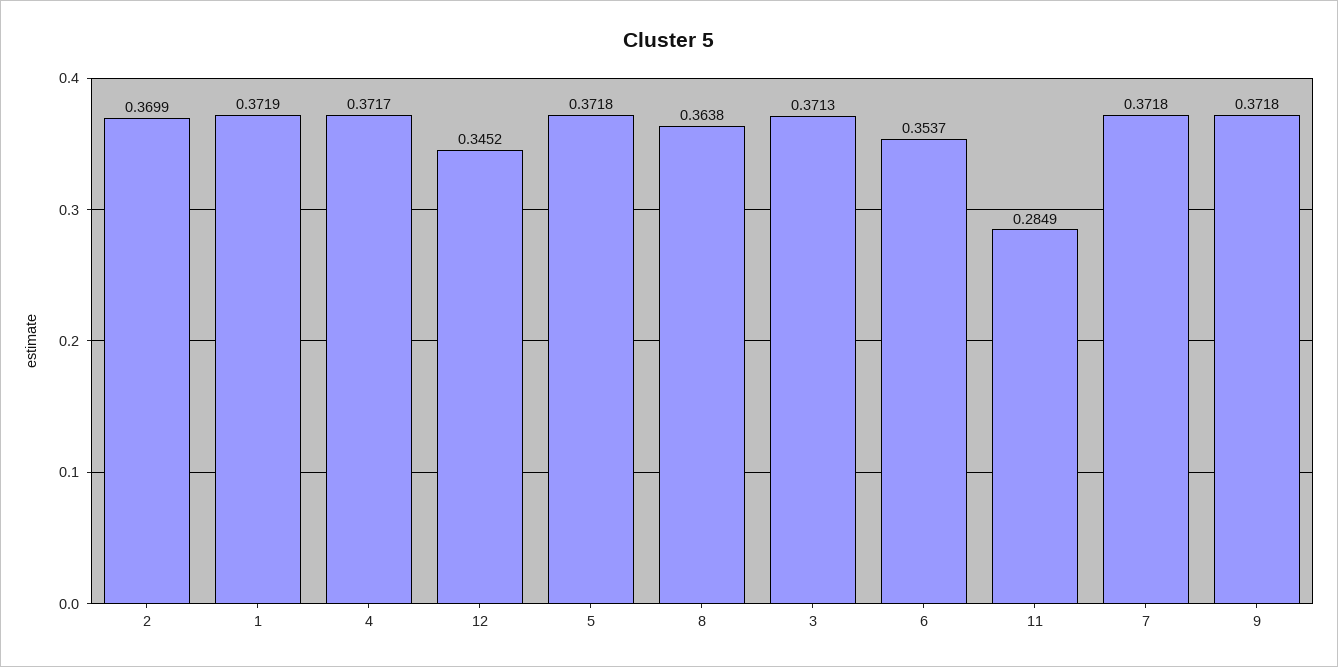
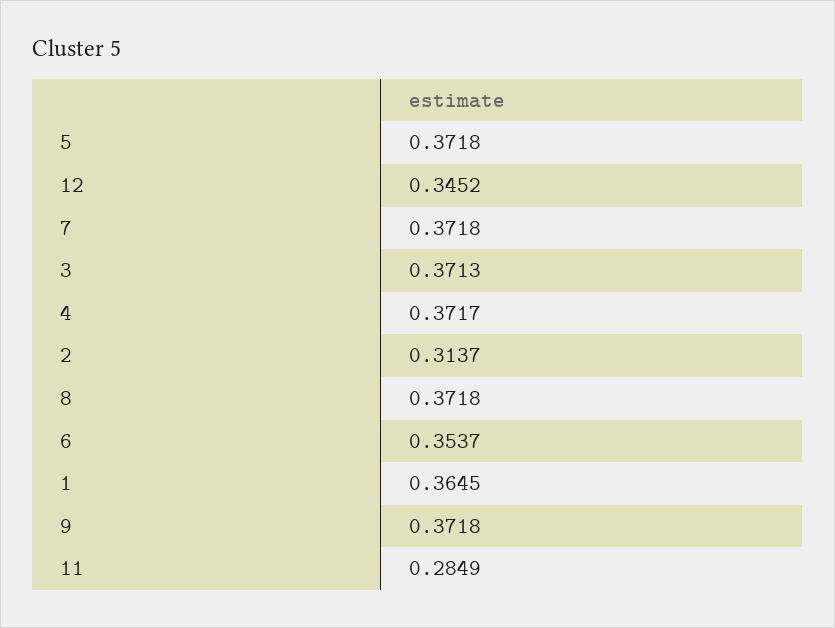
2: 0.3699 -> 0.3137
1: 0.3719 -> 0.3645
8: 0.3638 -> 0.3718

